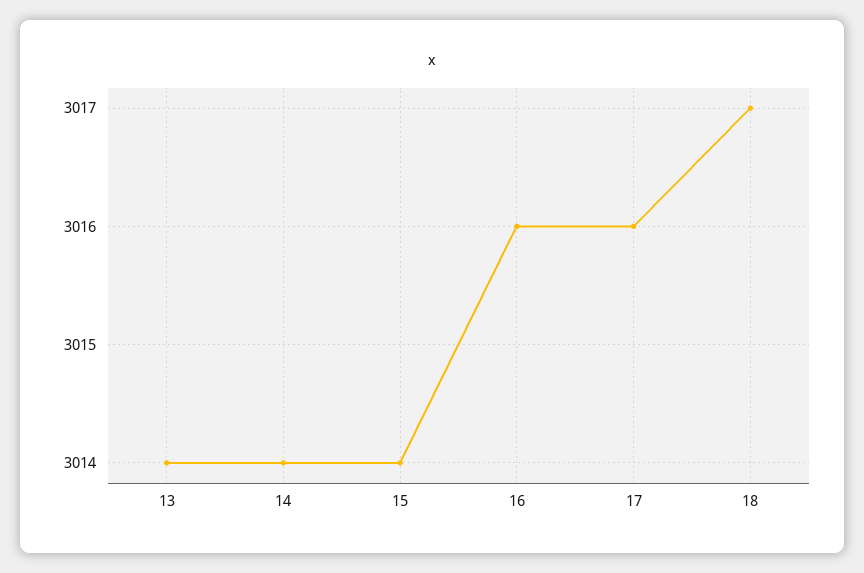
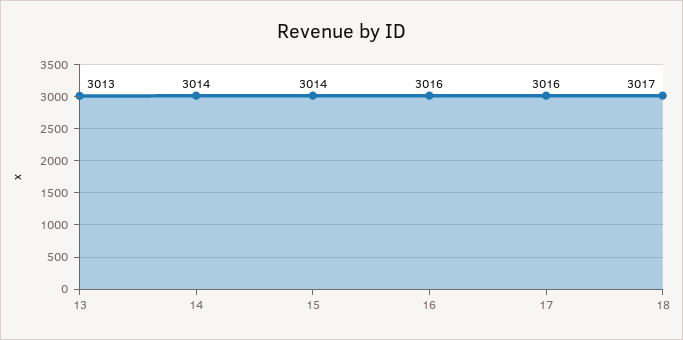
13: 3014 -> 3013

